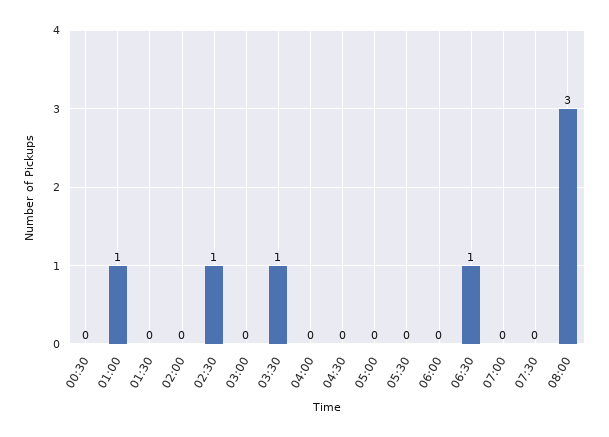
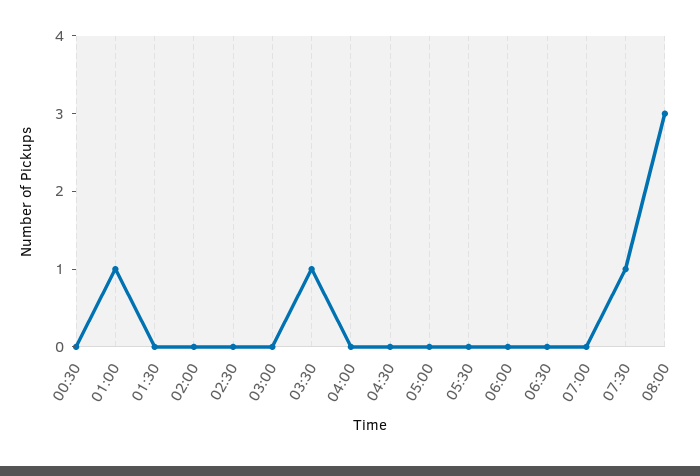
02:30: 1 -> 0
06:30: 1 -> 0
07:30: 0 -> 1

